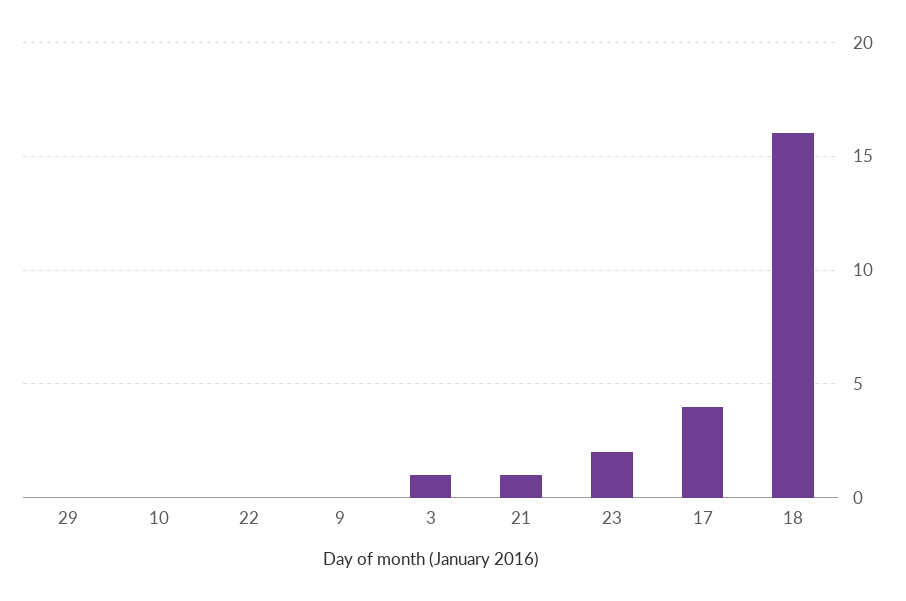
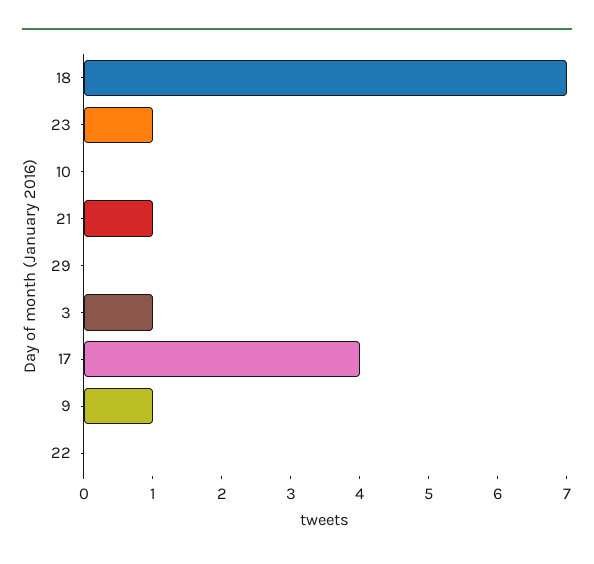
9: 0 -> 1
23: 2 -> 1
18: 16 -> 7

